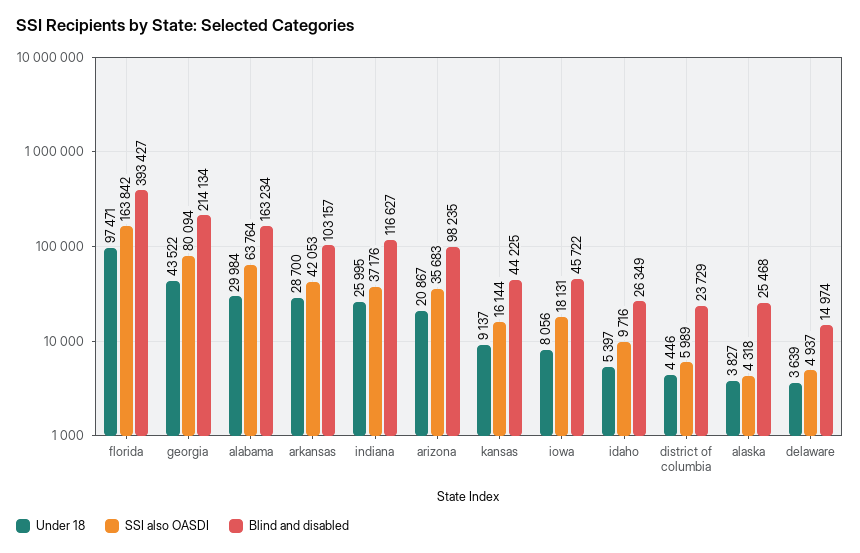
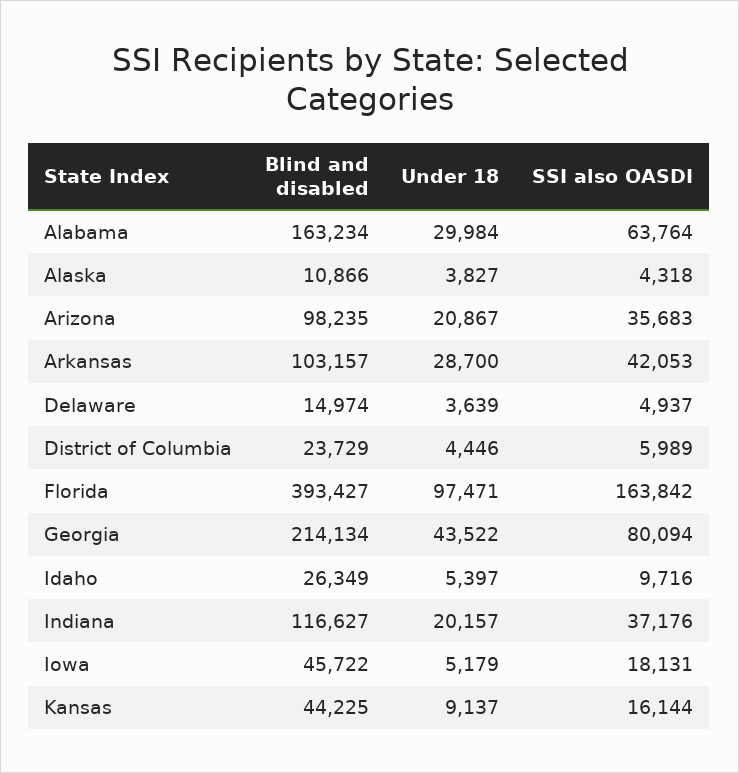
Under 18, indiana: 25995 -> 20157
Under 18, iowa: 8056 -> 5179
Blind and disabled, alaska: 25468 -> 10866

